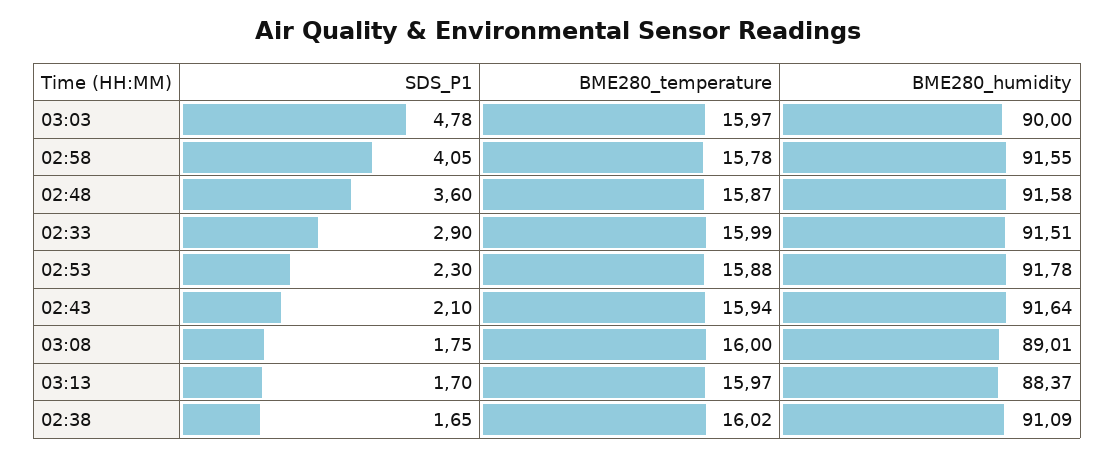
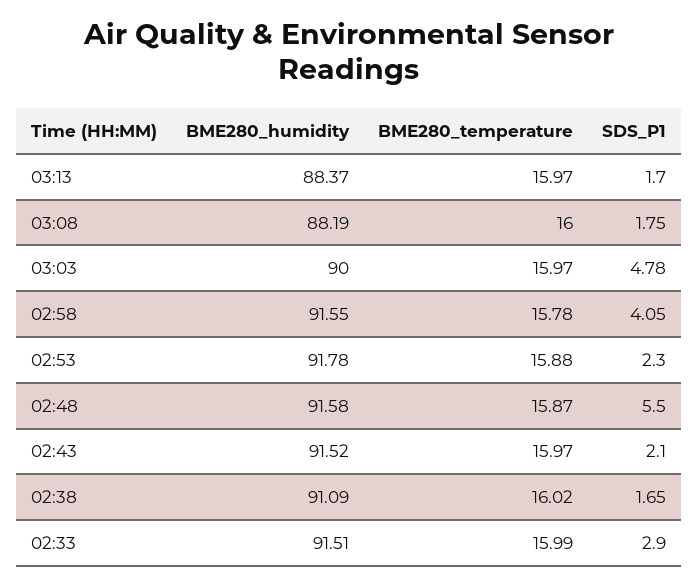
SDS_P1, 02:48: 3.6 -> 5.5
BME280_temperature, 02:43: 15.94 -> 15.97
BME280_humidity, 02:43: 91.64 -> 91.52
BME280_humidity, 03:08: 89.01 -> 88.19

